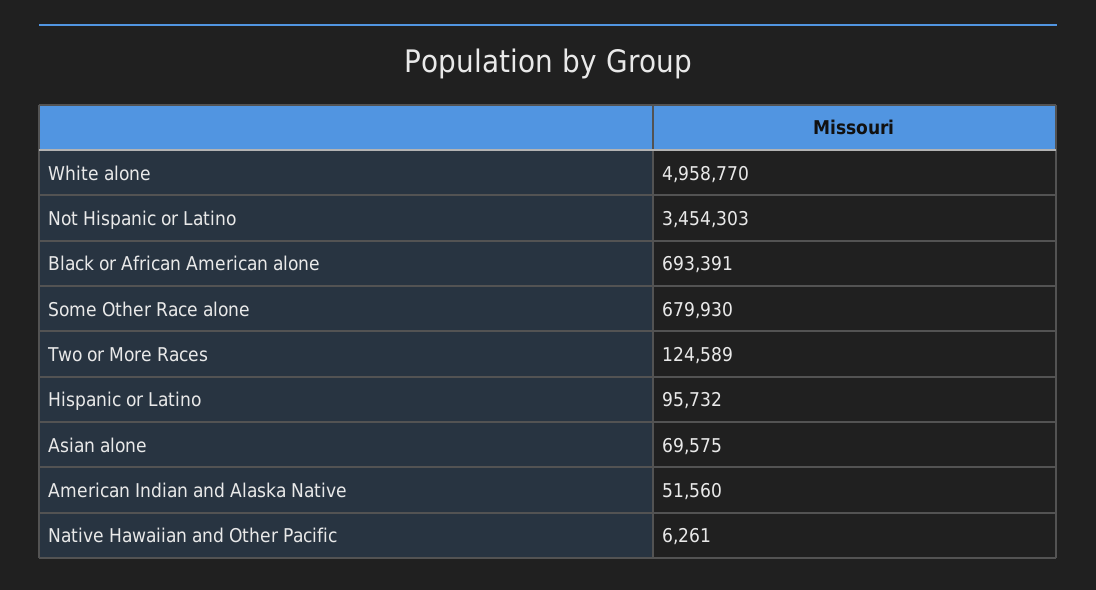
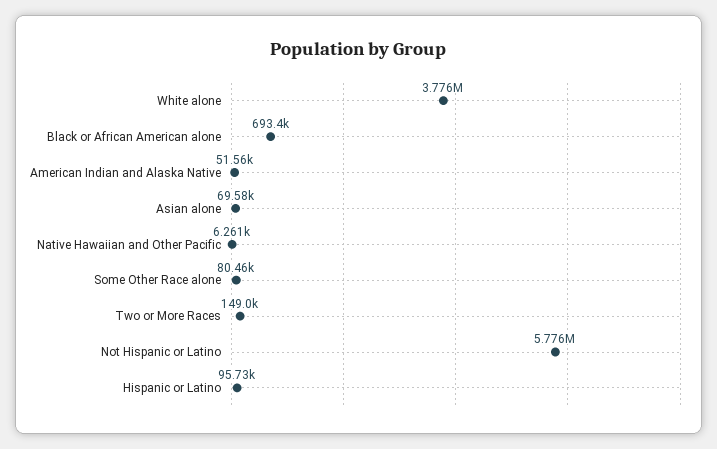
White alone: 4958770 -> 3776000
Not Hispanic or Latino: 3454303 -> 5776000
Some Other Race alone: 679930 -> 80460
Two or More Races: 124589 -> 149000

